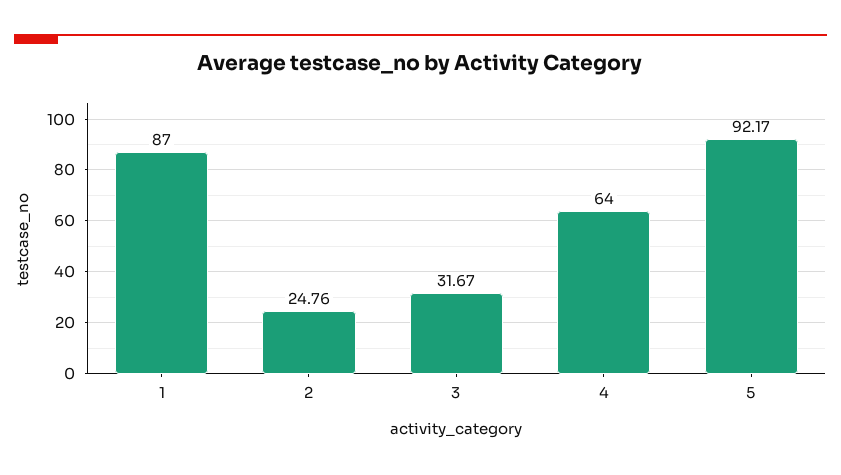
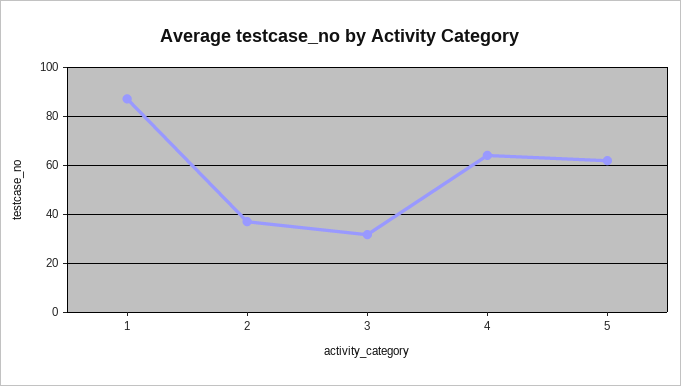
2: 24.76 -> 37.5
5: 92.17 -> 62.5

